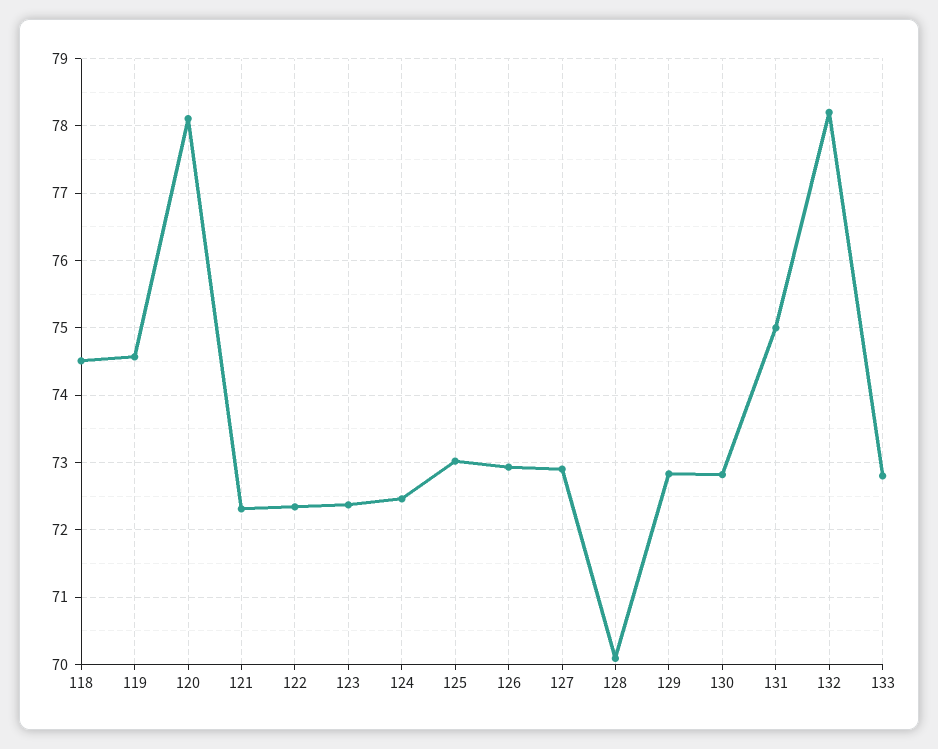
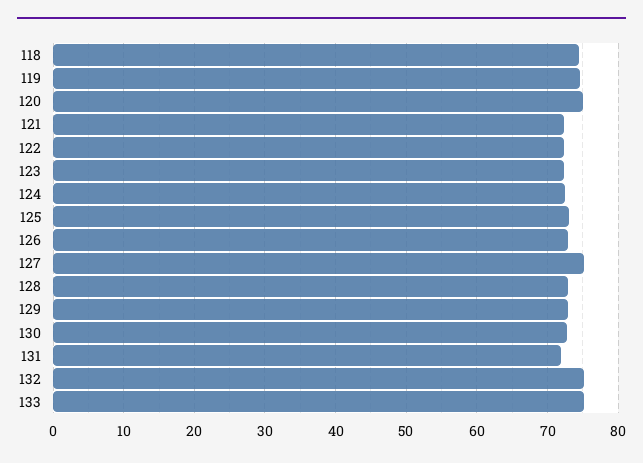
120: 78.1 -> 75
127: 72.9 -> 75
128: 70.1 -> 73
131: 75 -> 72
132: 78.2 -> 75
133: 72.8 -> 75

